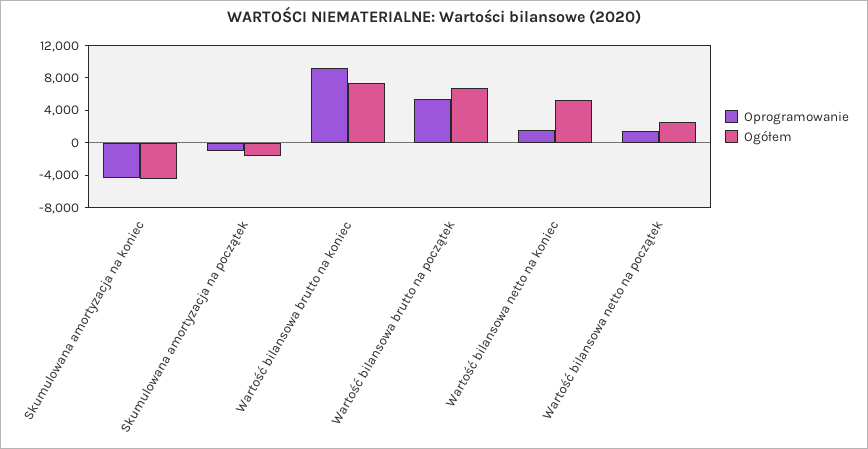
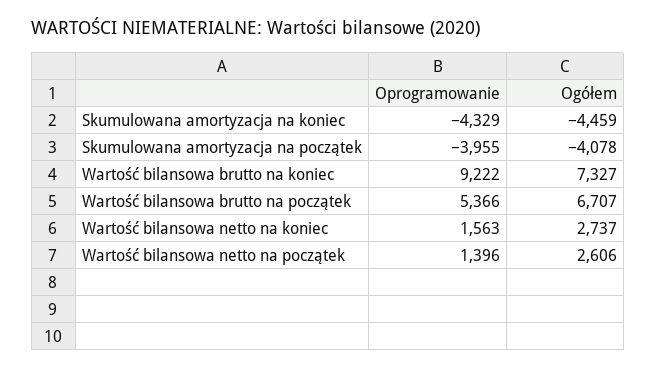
Oprogramowanie, Skumulowana amortyzacja na początek: -1000 -> -3955
Ogółem, Skumulowana amortyzacja na początek: -2000 -> -4078
Ogółem, Wartość bilansowa netto na koniec: 5000 -> 2737

